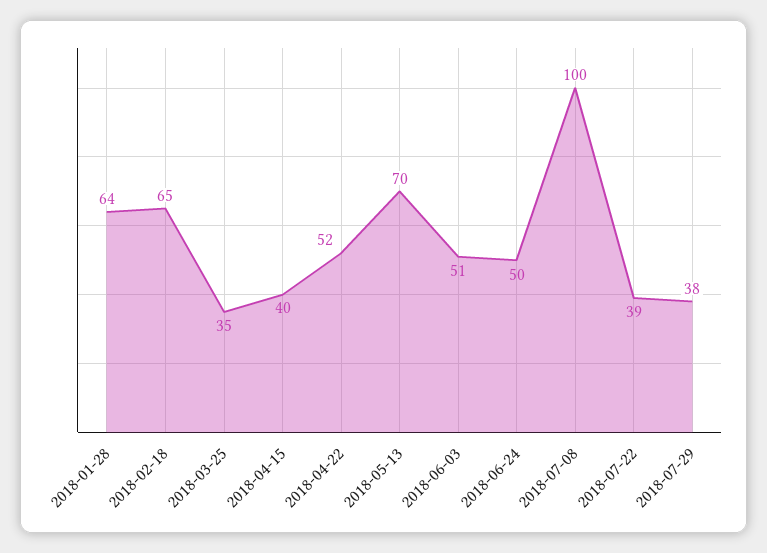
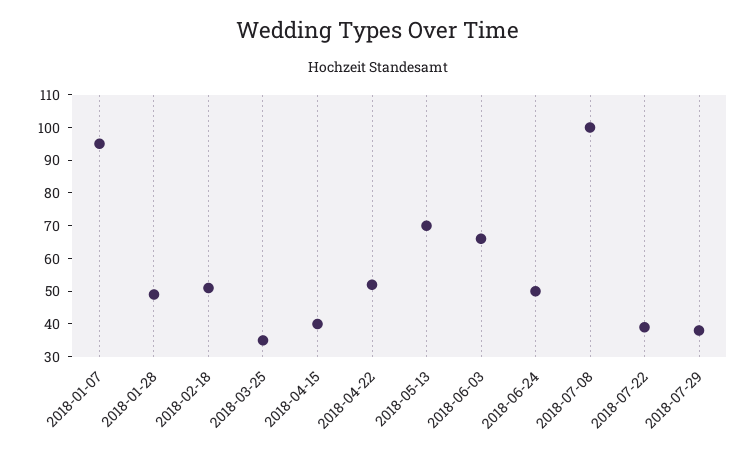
2018-01-28: 64 -> 50
2018-02-18: 65 -> 50
2018-06-03: 51 -> 65
2018-01-07: none -> 95

